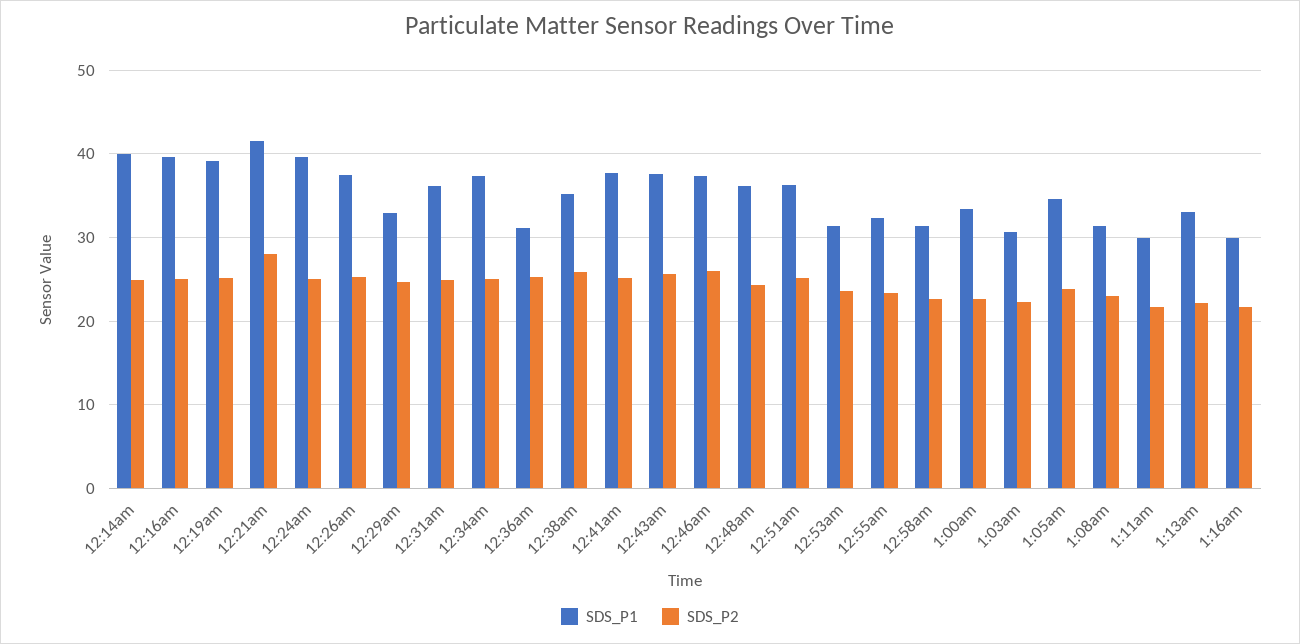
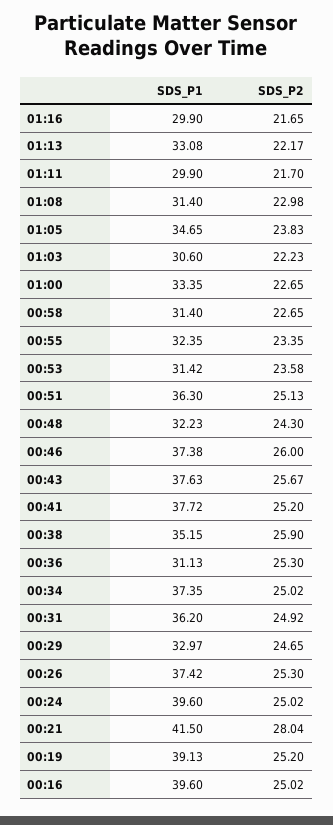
SDS_P1, 12:14am: 40 -> none
SDS_P2, 12:14am: 25 -> none
SDS_P1, 12:48am: 36 -> 32.23

